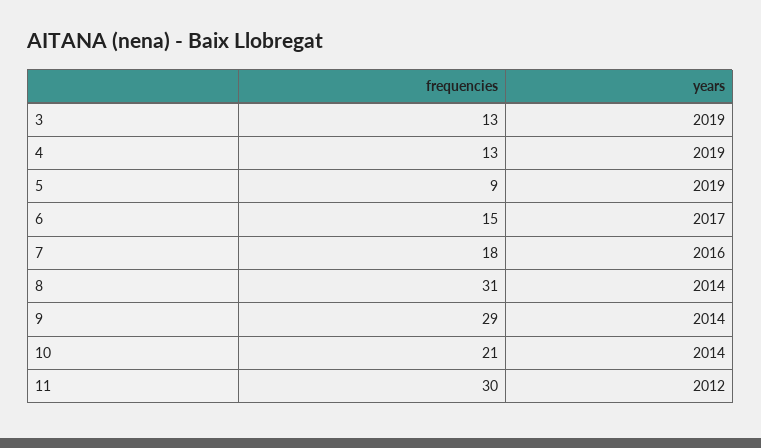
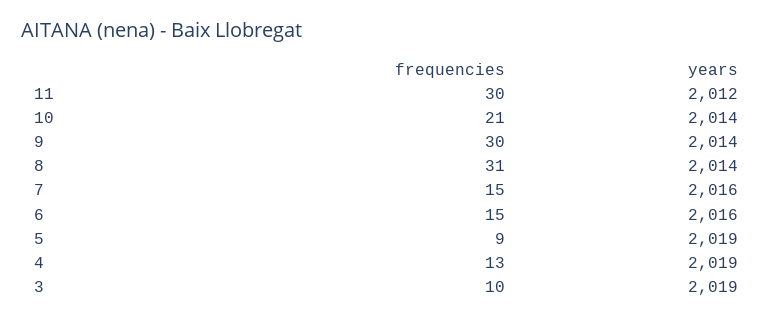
frequencies, 3: 13 -> 10
years, 6: 2017 -> 2016
frequencies, 7: 18 -> 15
frequencies, 9: 29 -> 30

